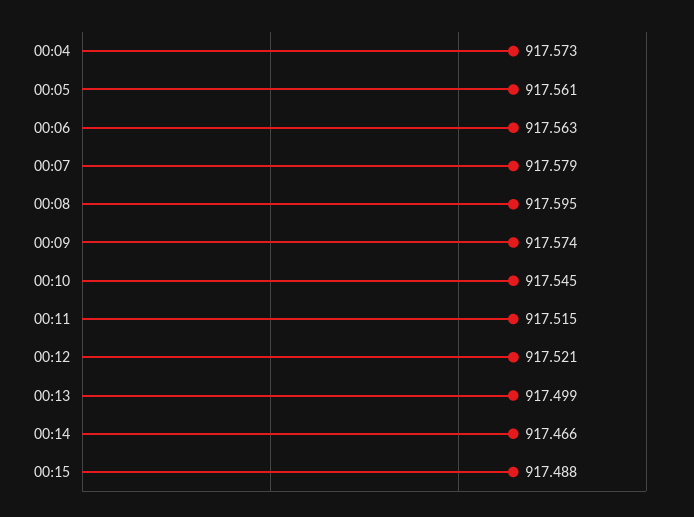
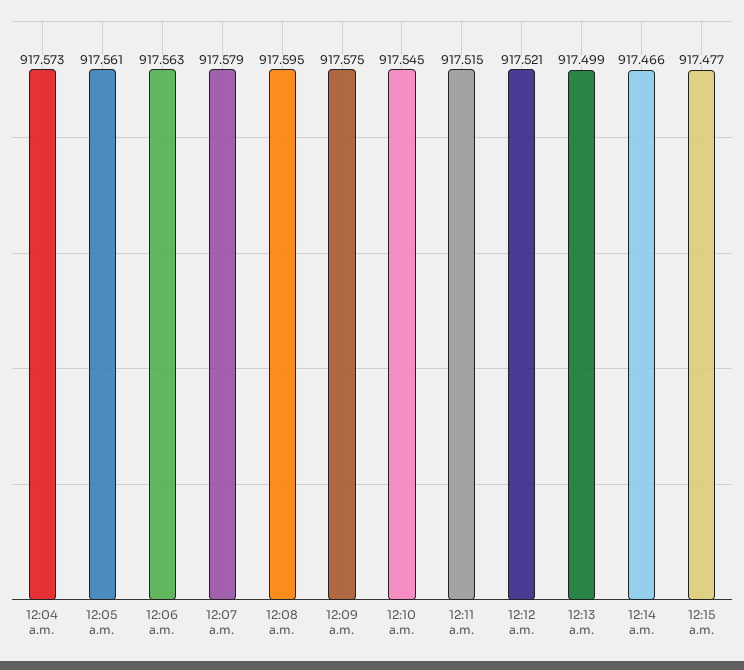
00:09: 917.574 -> 917.575
00:15: 917.488 -> 917.477

